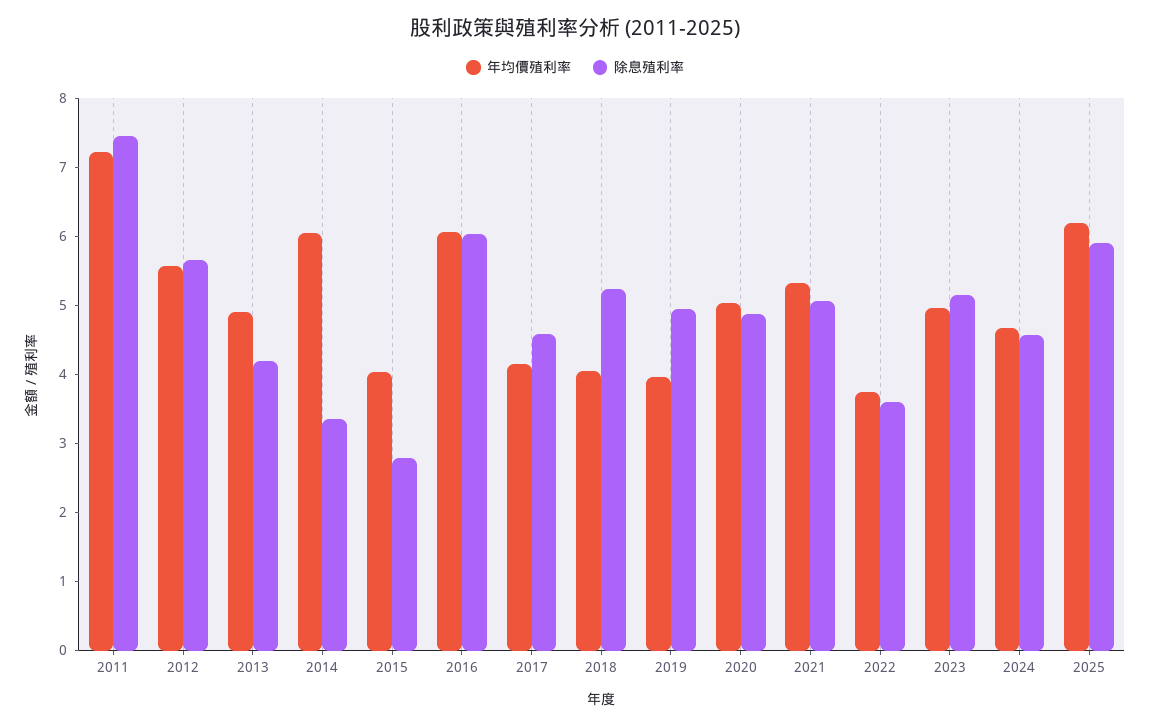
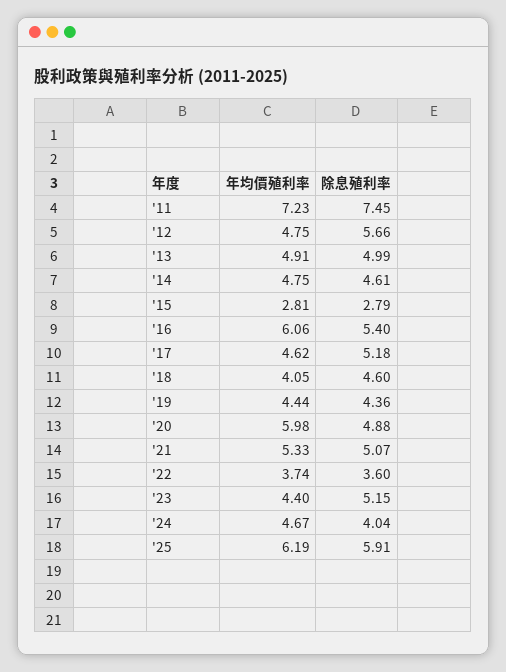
年均價殖利率, 2012: 5.6 -> 4.75
除息殖利率, 2013: 4.2 -> 4.99
年均價殖利率, 2014: 6 -> 4.75
除息殖利率, 2014: 3.4 -> 4.61
年均價殖利率, 2015: 4 -> 2.81
除息殖利率, 2016: 6 -> 5.4
年均價殖利率, 2017: 4.2 -> 4.62
除息殖利率, 2017: 4.6 -> 5.18
除息殖利率, 2018: 5.2 -> 4.6
年均價殖利率, 2019: 4 -> 4.44
除息殖利率, 2019: 5 -> 4.36
年均價殖利率, 2020: 5 -> 5.98
年均價殖利率, 2023: 5 -> 4.4
除息殖利率, 2024: 4.6 -> 4.04

